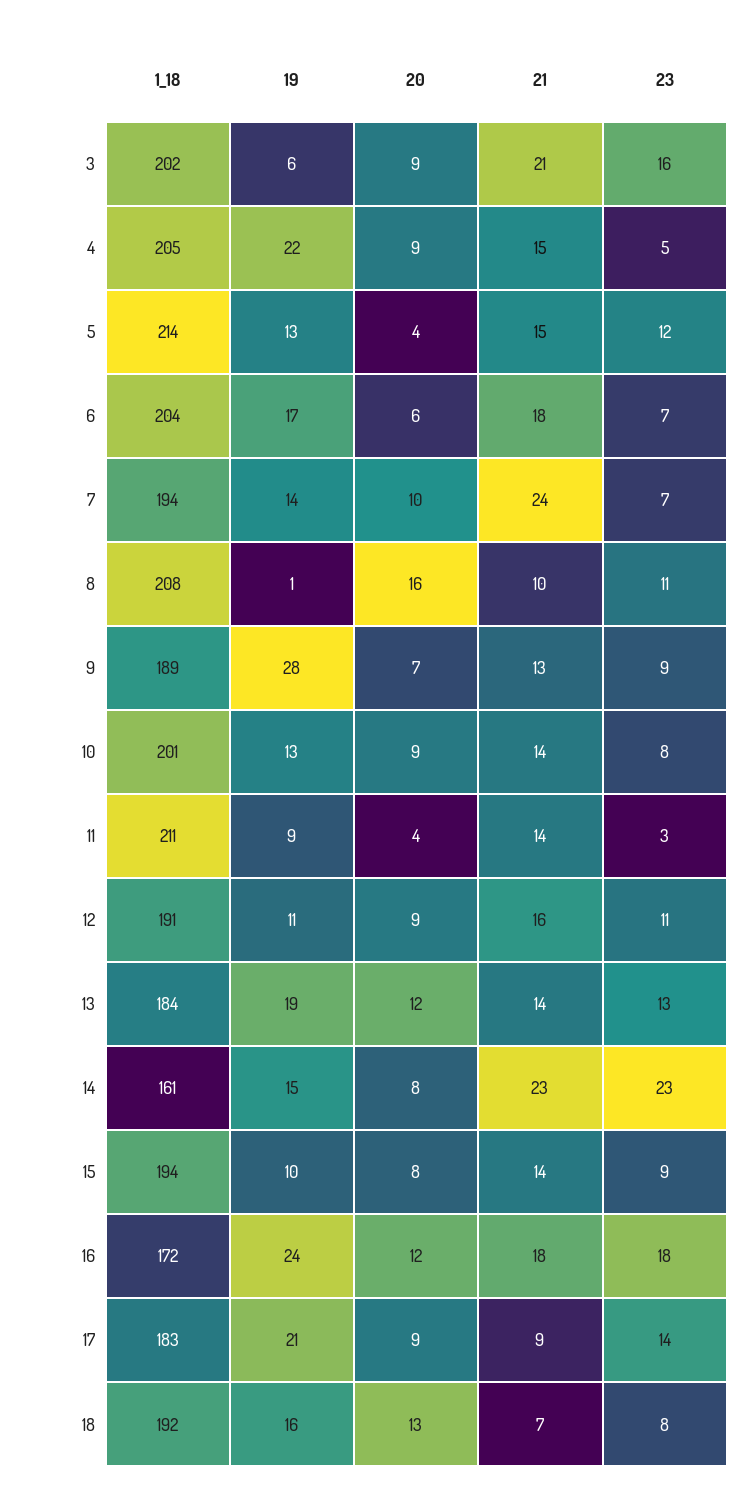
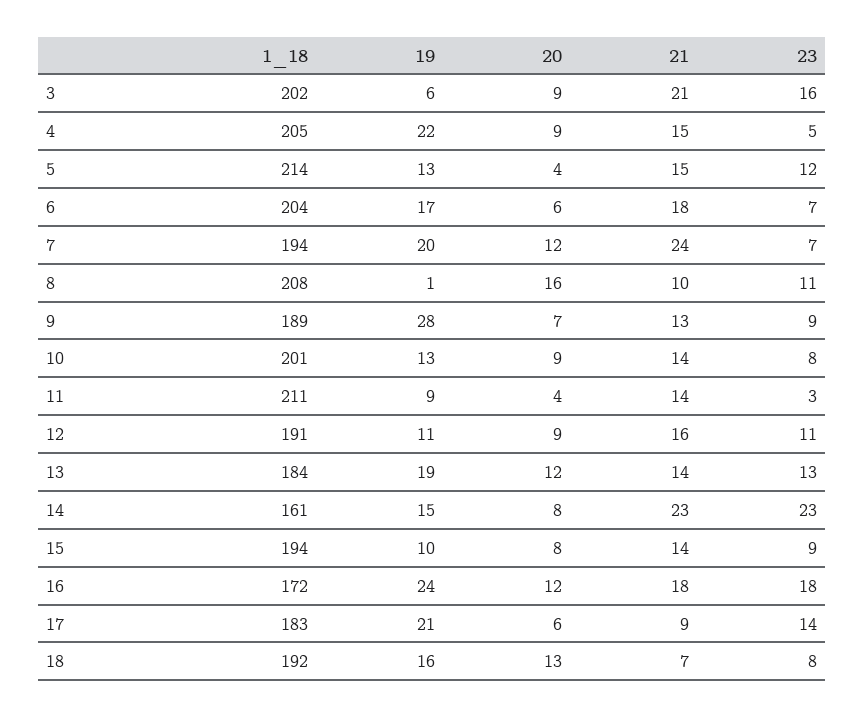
19, 7: 14 -> 20
20, 7: 10 -> 12
20, 17: 9 -> 6

